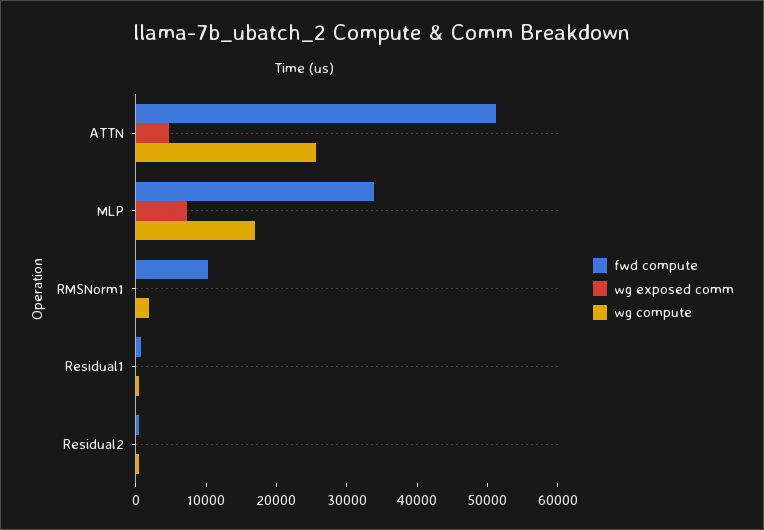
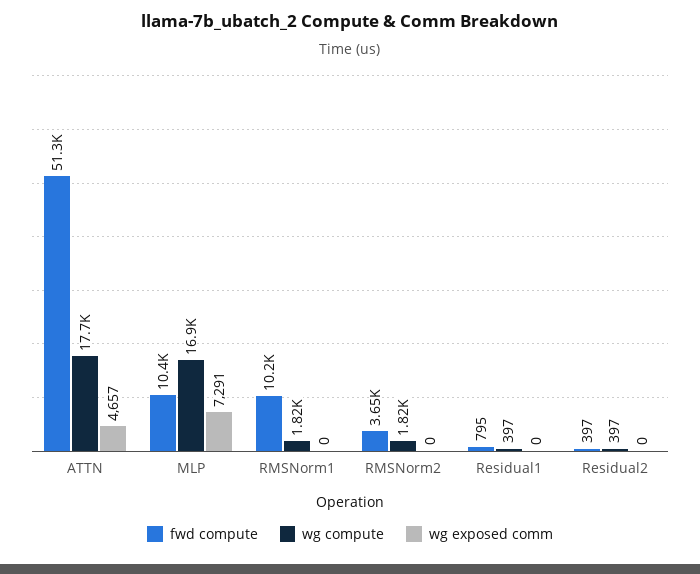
wg compute, ATTN: 26000 -> 17700
fwd compute, MLP: 34000 -> 10400
fwd compute, RMSNorm2: none -> 3650
wg compute, RMSNorm2: none -> 1820
wg exposed comm, RMSNorm2: none -> 0

